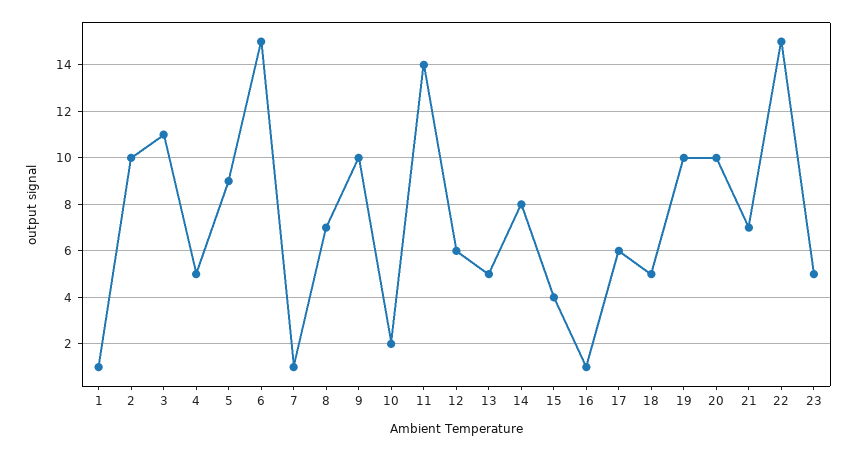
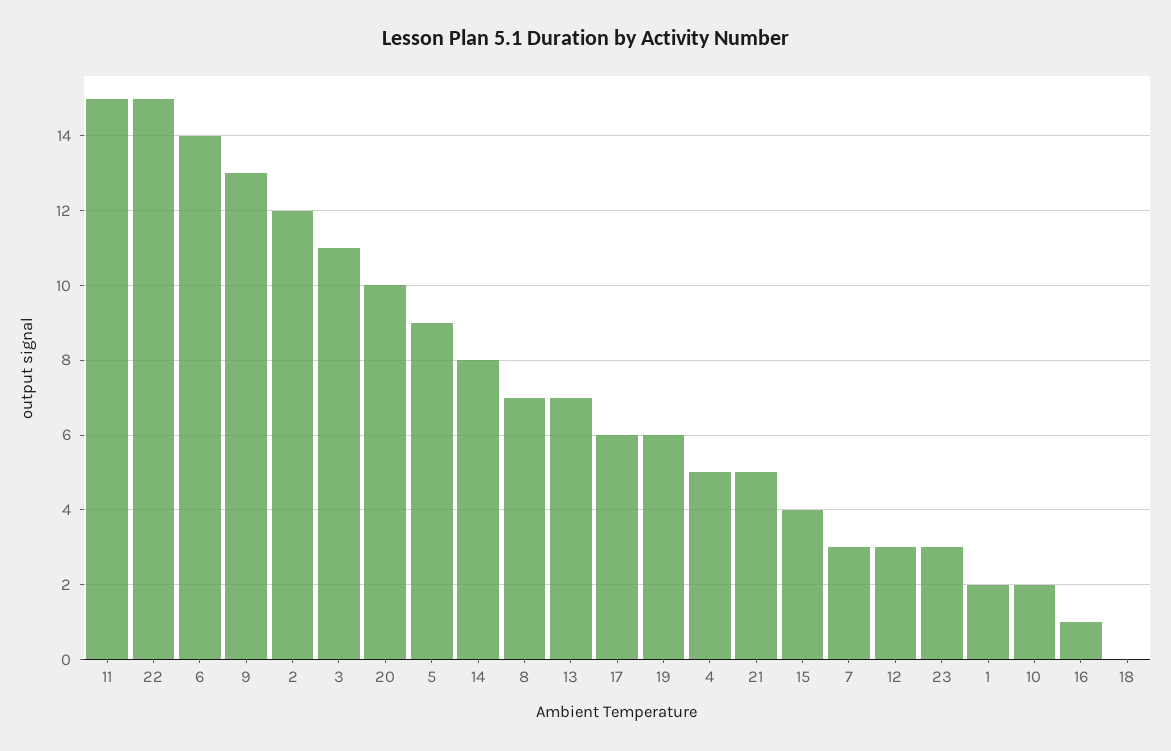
1: 1 -> 2
2: 10 -> 12
6: 15 -> 14
7: 1 -> 3
9: 10 -> 13
11: 14 -> 15
12: 6 -> 3
13: 5 -> 7
18: 5 -> 0
19: 10 -> 6
21: 7 -> 5
23: 5 -> 3

